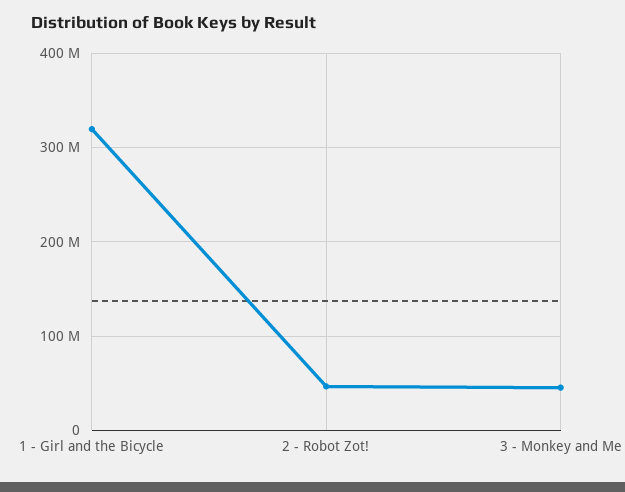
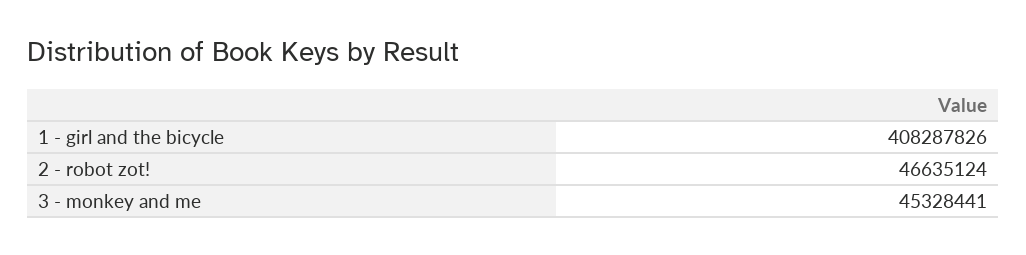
1 - Girl and the Bicycle: 320000000 -> 408287826

